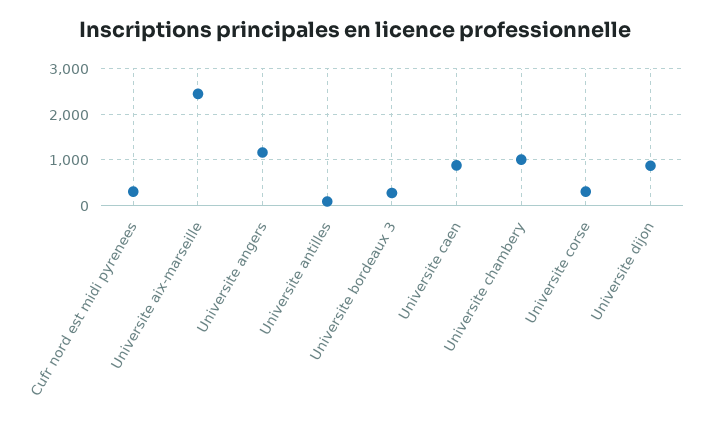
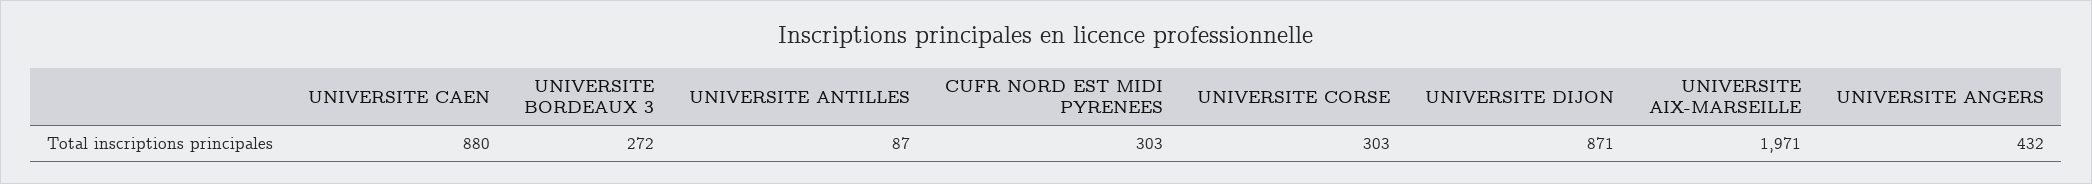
Universite aix-marseille: 2400 -> 1971
Universite angers: 1200 -> 432
Universite chambery: 1000 -> none

